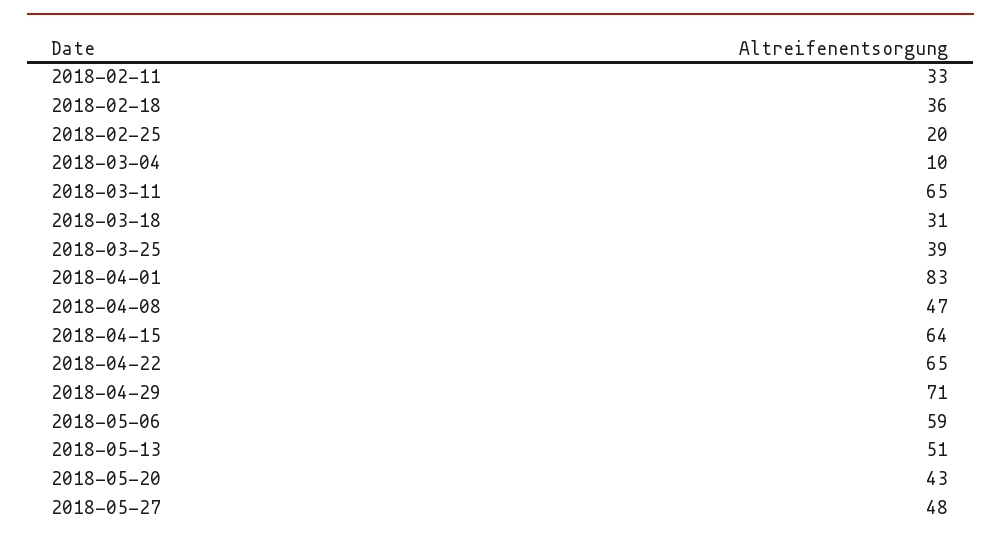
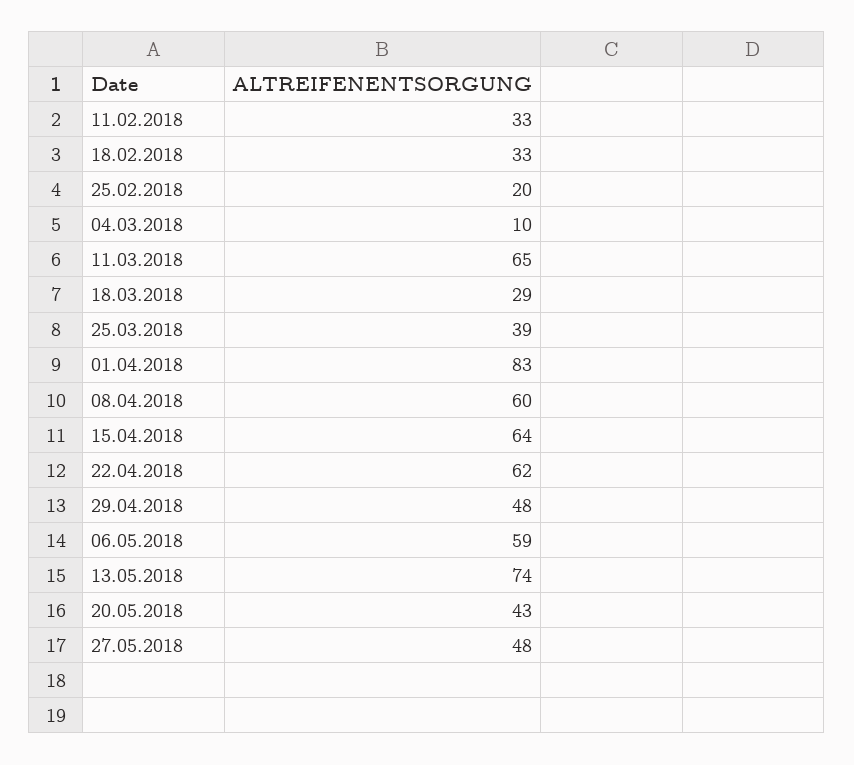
2018-02-18: 36 -> 33
2018-03-18: 31 -> 29
2018-04-08: 47 -> 60
2018-04-22: 65 -> 62
2018-04-29: 71 -> 48
2018-05-13: 51 -> 74

